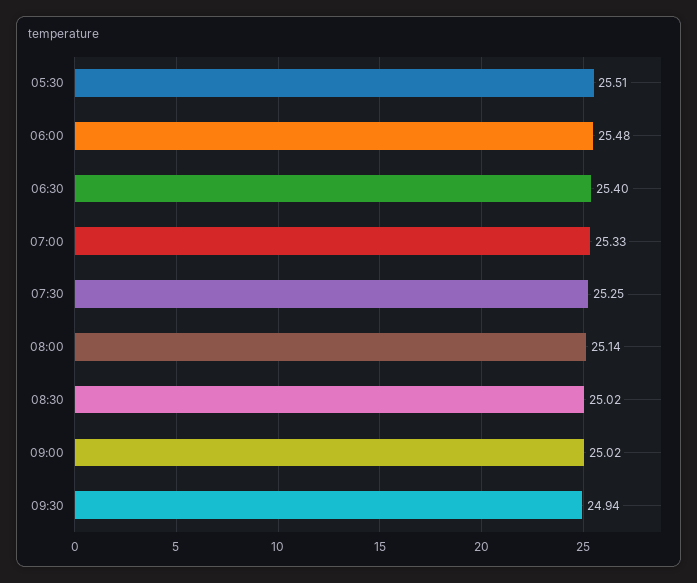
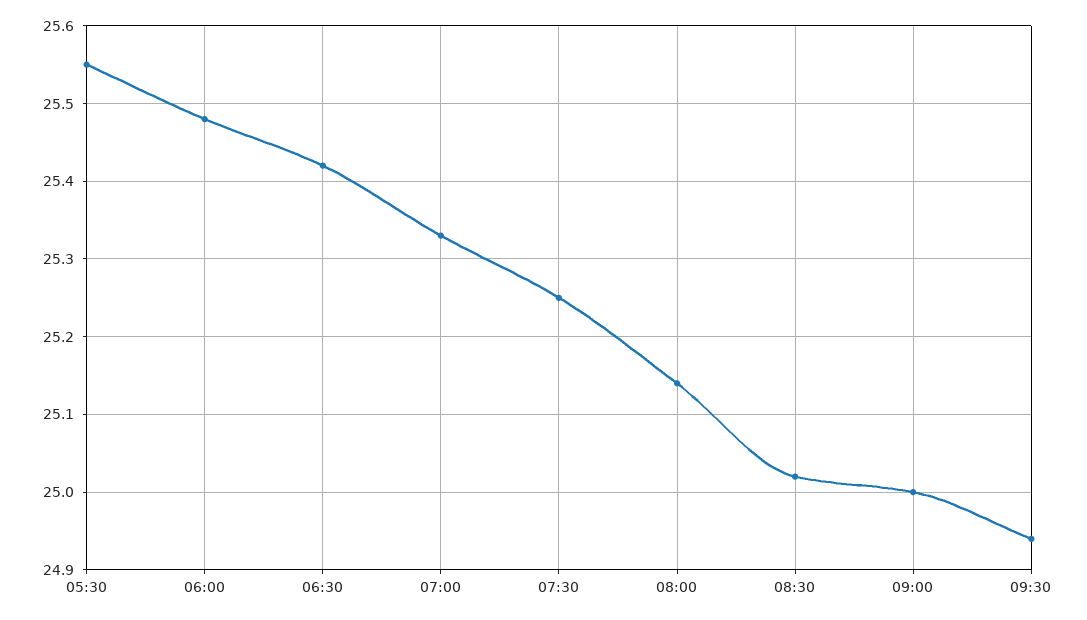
05:30: 25.51 -> 25.55
06:30: 25.4 -> 25.42
09:00: 25.02 -> 25

